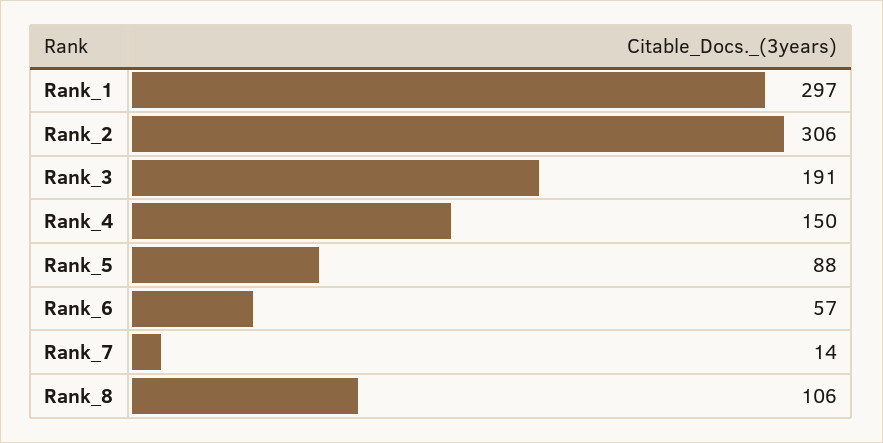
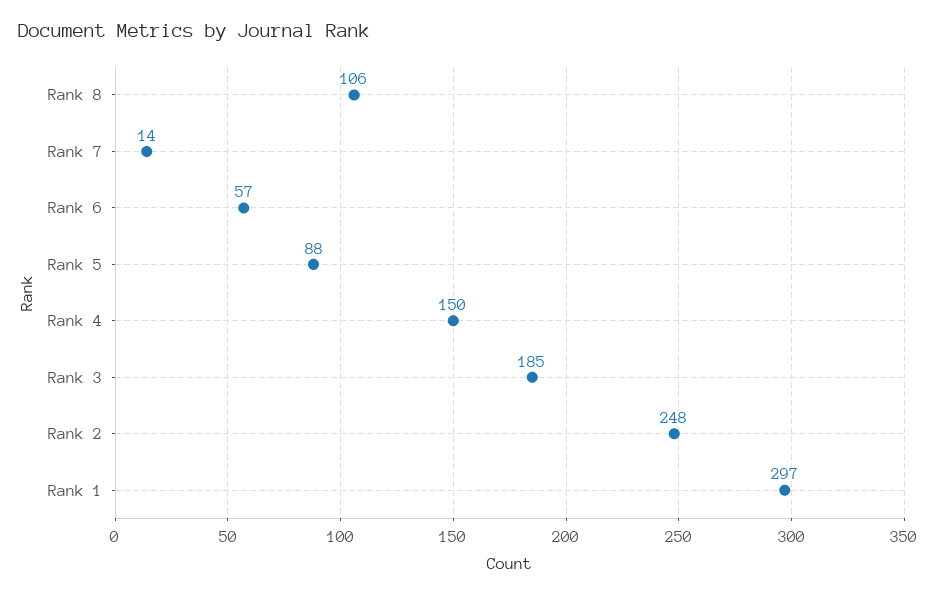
Rank_2: 306 -> 248
Rank_3: 191 -> 185

